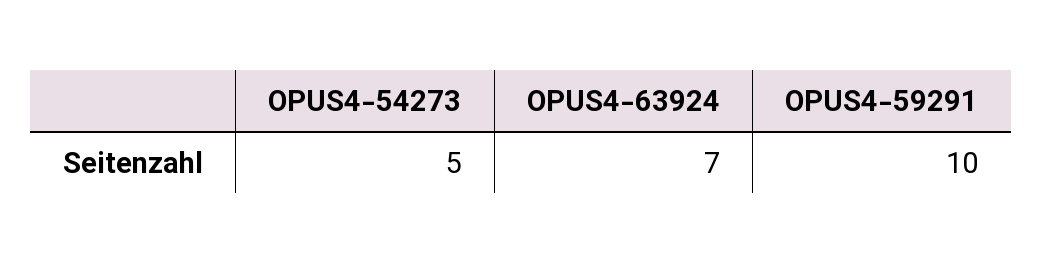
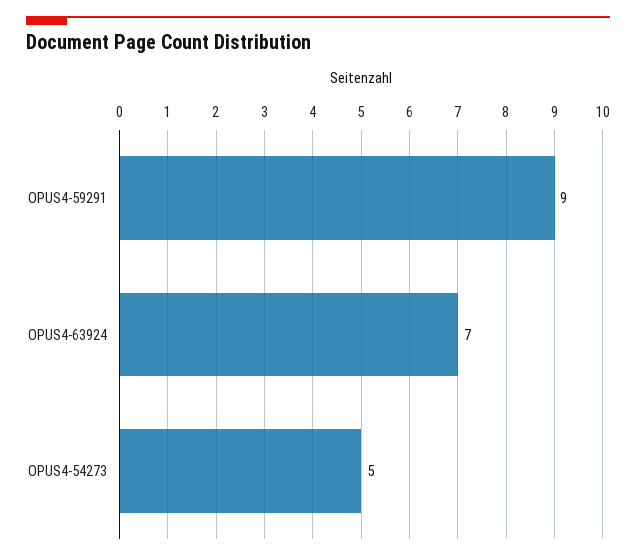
OPUS4-59291: 10 -> 9

